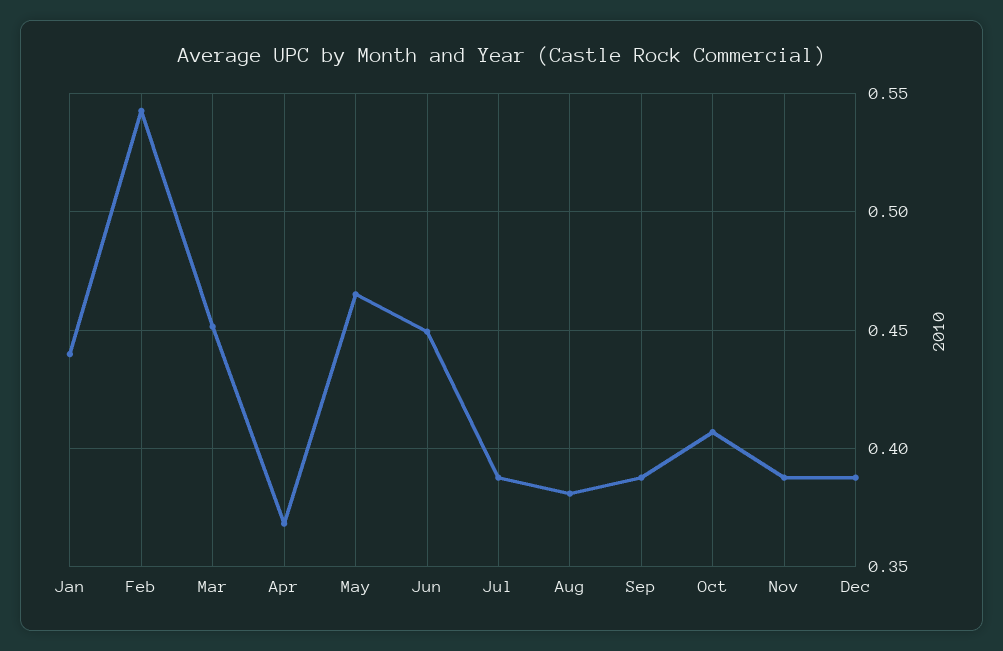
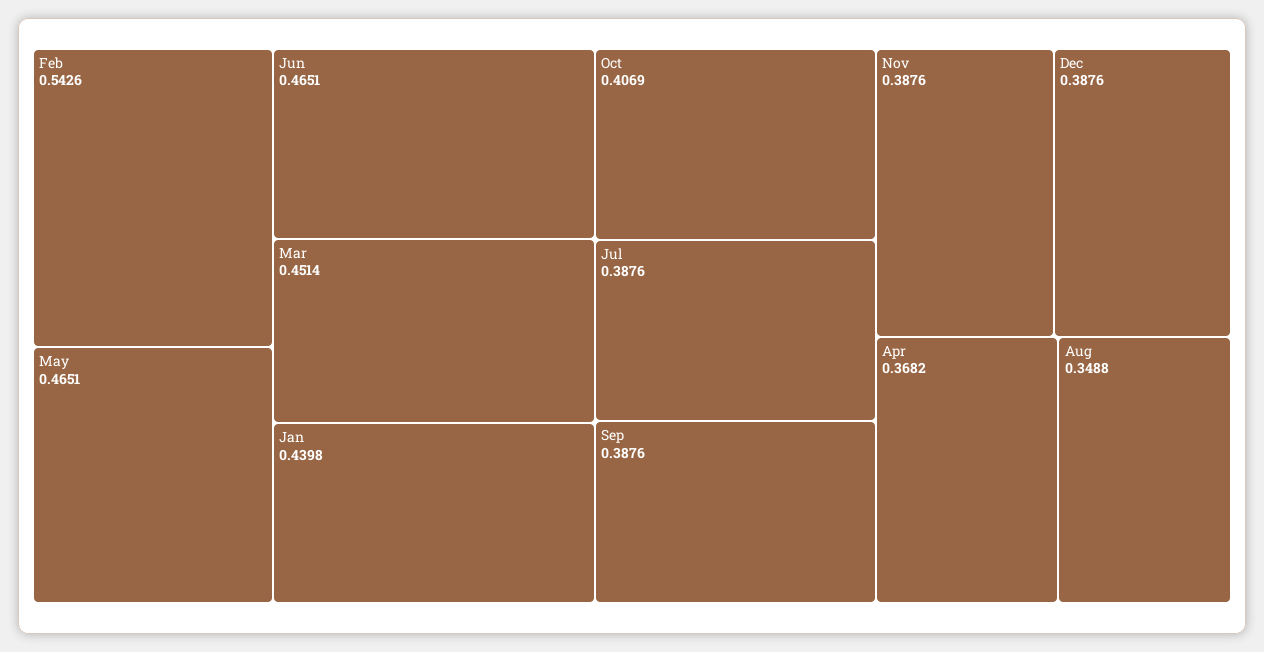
Jun: 0.45 -> 0.4651
Aug: 0.38 -> 0.3488

